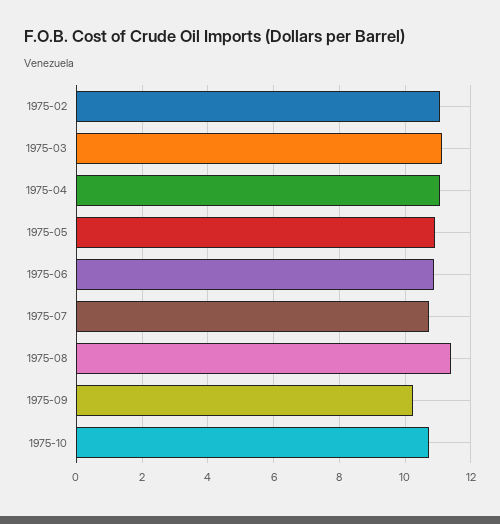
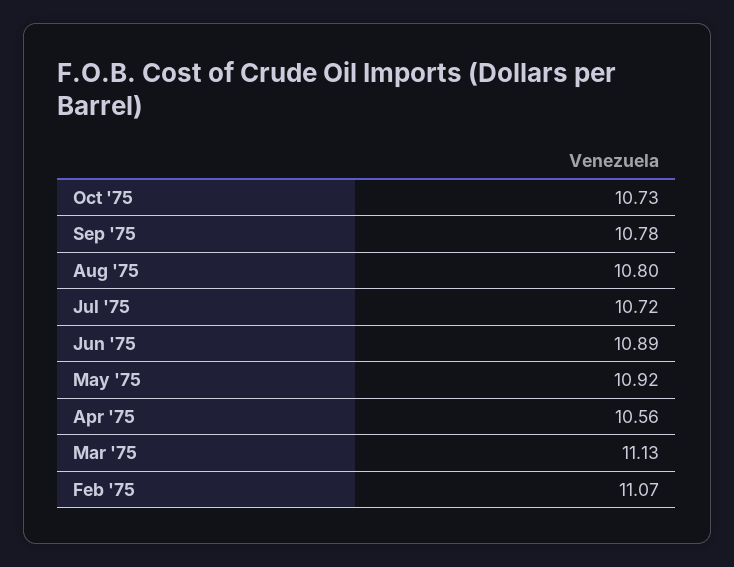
1975-04: 11 -> 10.56
1975-08: 11.4 -> 10.8
1975-09: 10.2 -> 10.78

